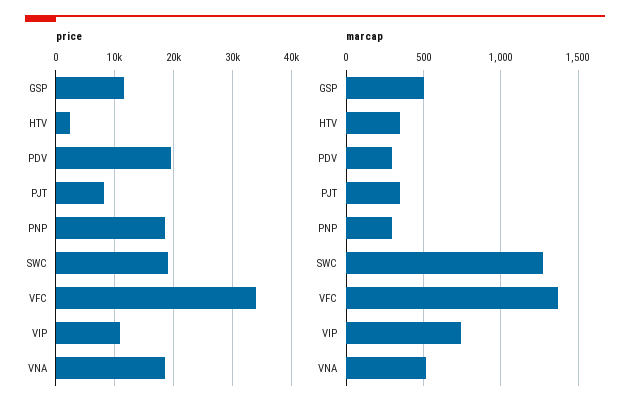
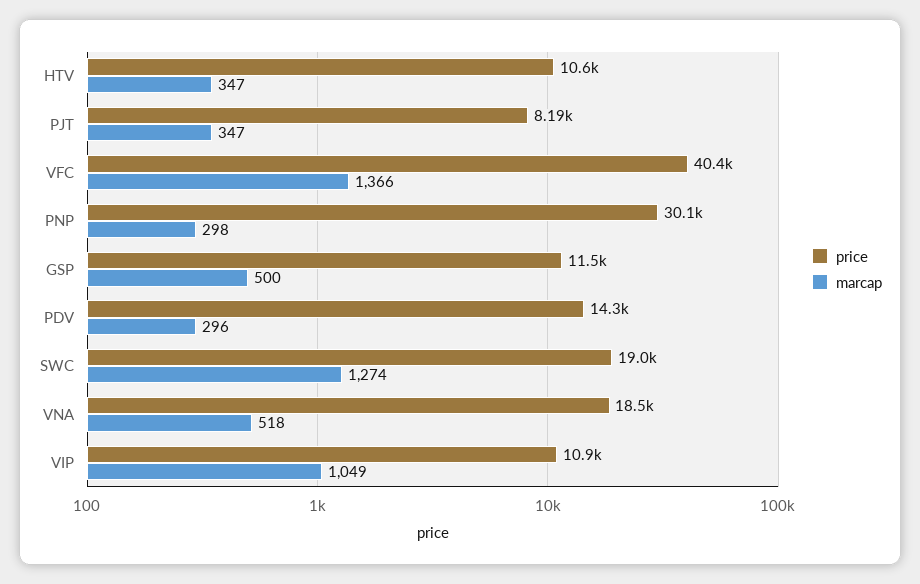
price, HTV: 2000 -> 10600
price, PDV: 20000 -> 14300
price, PNP: 18000 -> 30100
price, VFC: 34000 -> 40400
marcap, VIP: 750 -> 1049

